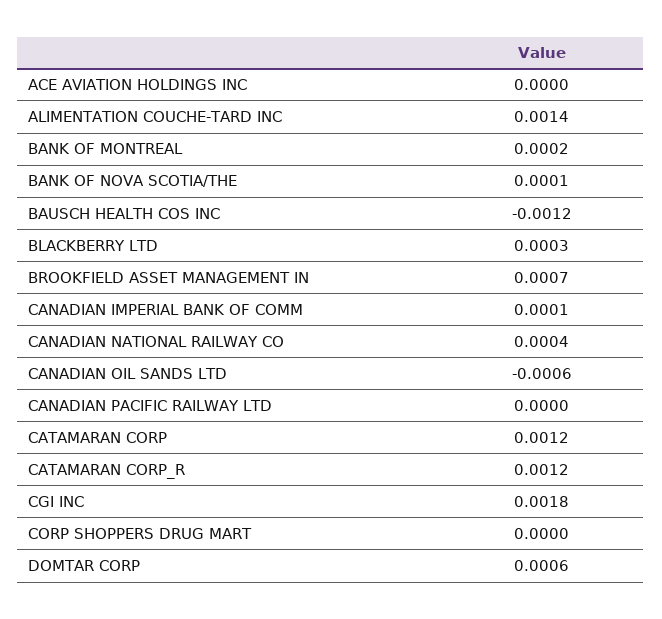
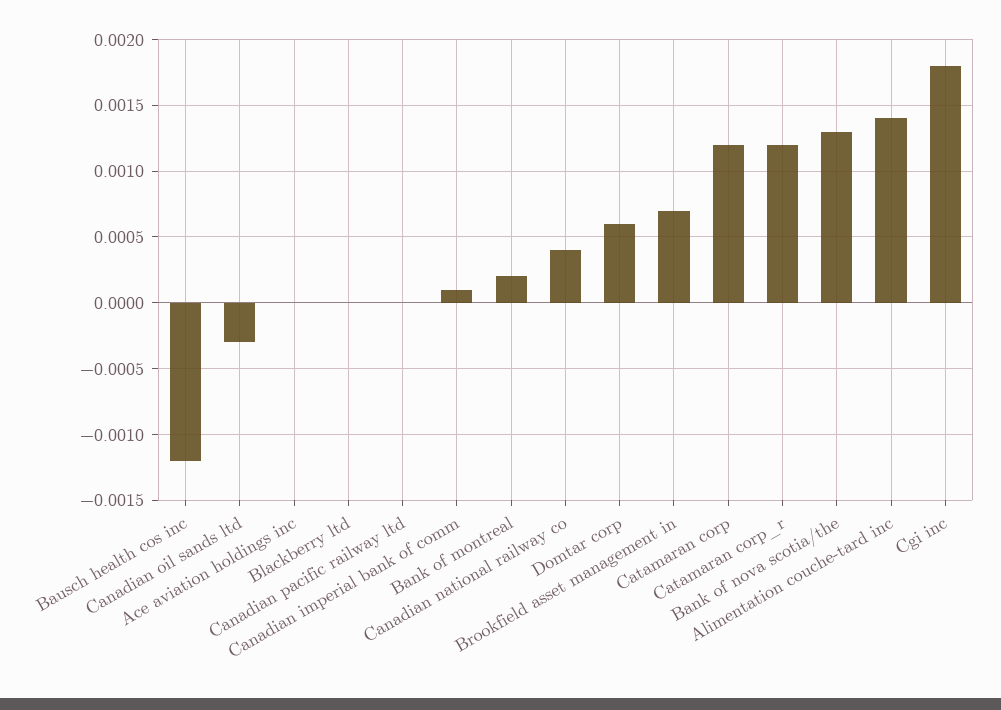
BANK OF NOVA SCOTIA/THE: 0.0001 -> 0.0013
BLACKBERRY LTD: 0.0003 -> 0
CANADIAN OIL SANDS LTD: -0.0006 -> -0.0003
CORP SHOPPERS DRUG MART: 0 -> none

